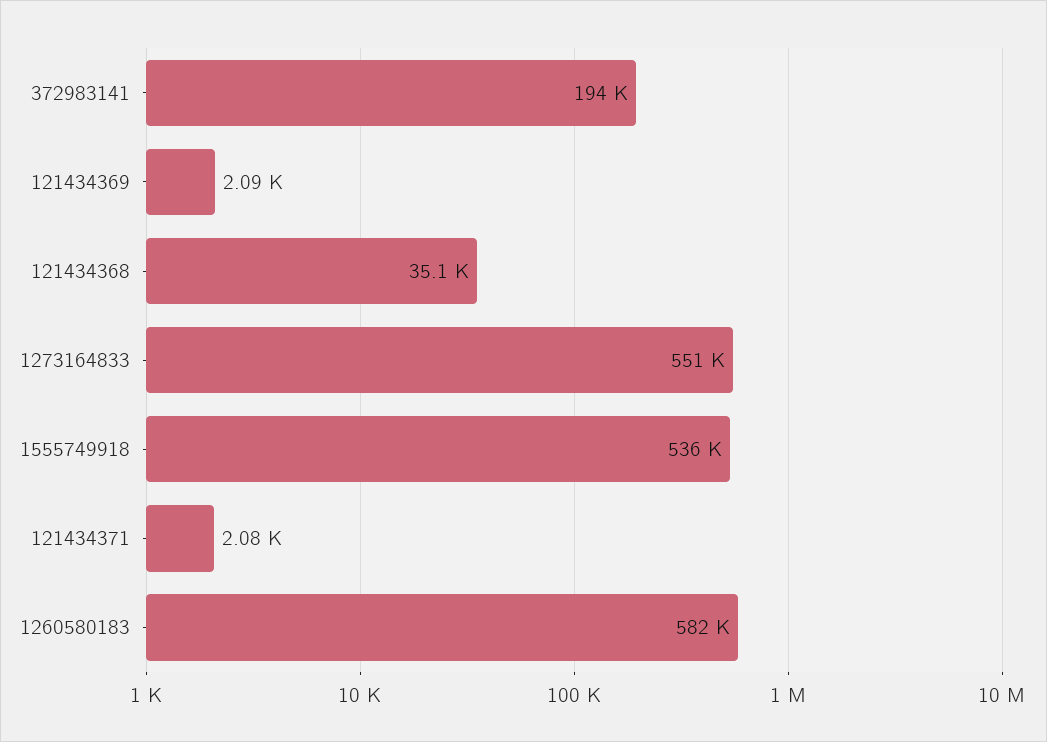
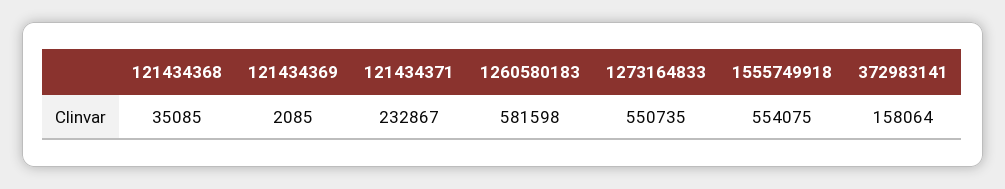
372983141: 194000 -> 158064
1555749918: 536000 -> 554075
121434371: 2080 -> 232867

